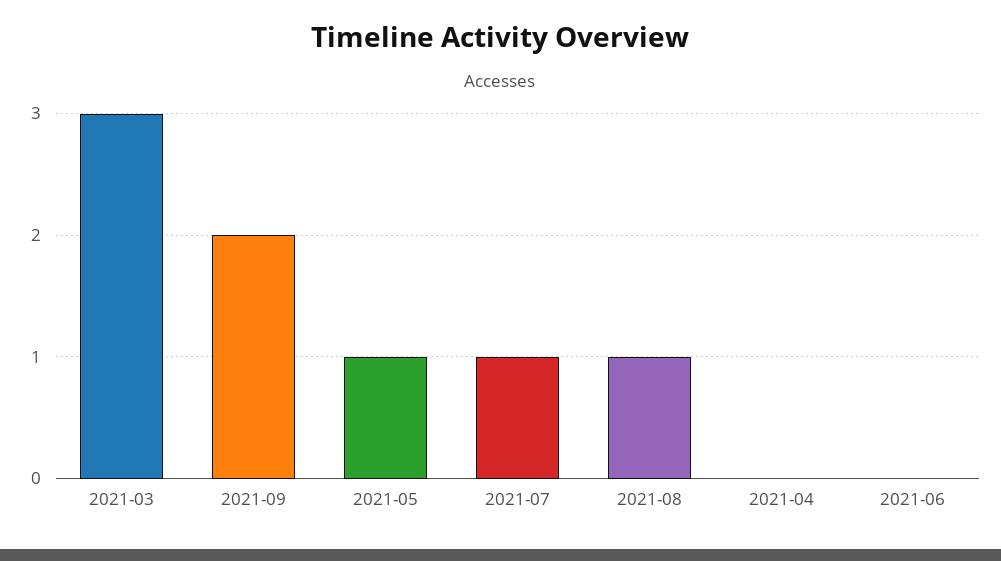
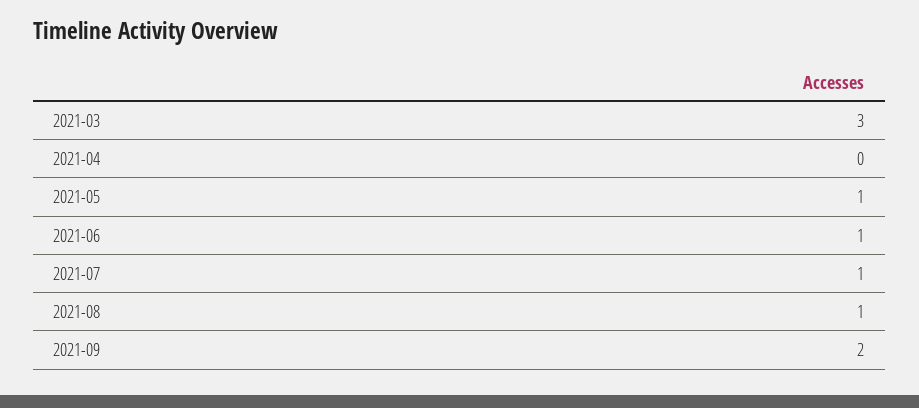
2021-06: 0 -> 1

